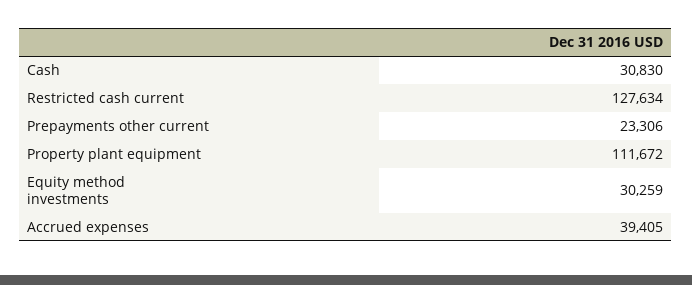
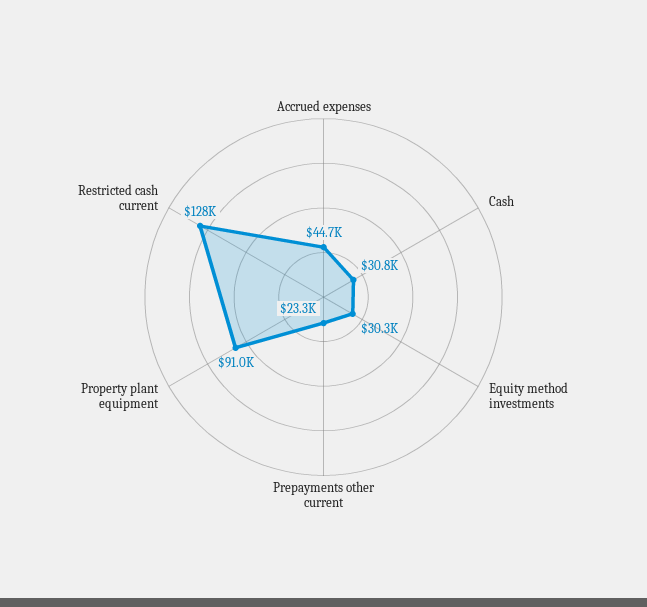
Property plant equipment: 111672 -> 91000
Accrued expenses: 39405 -> 44700

